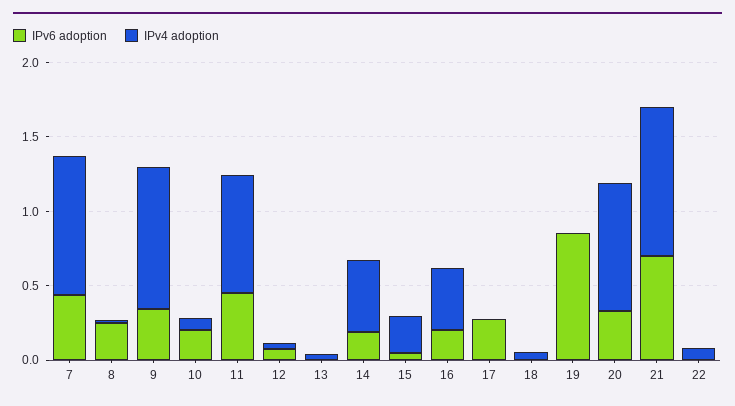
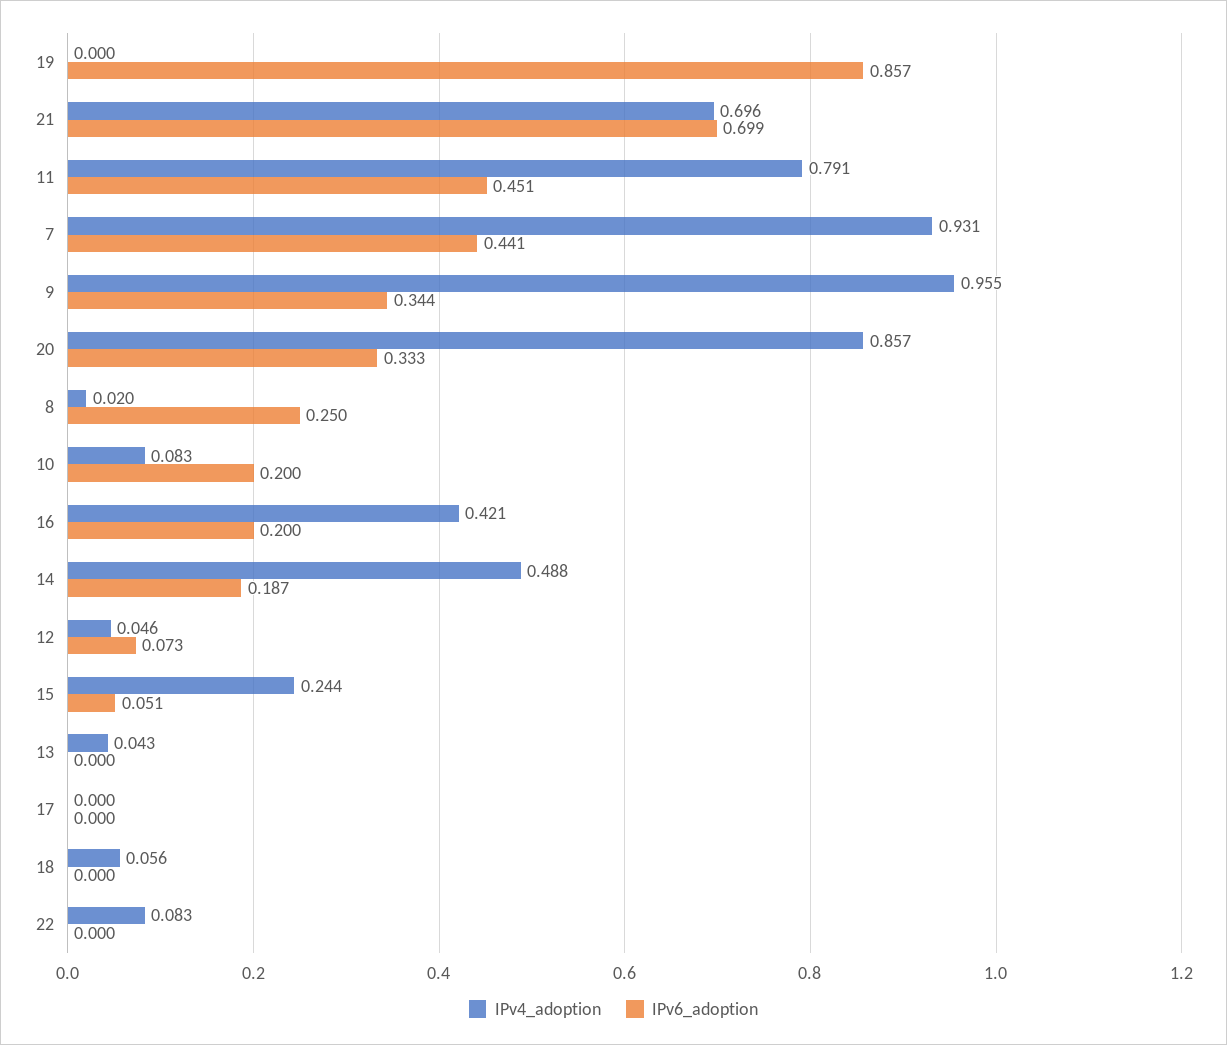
IPv6 adoption, 17: 0.3 -> 0
IPv4 adoption, 21: 1 -> 0.696

